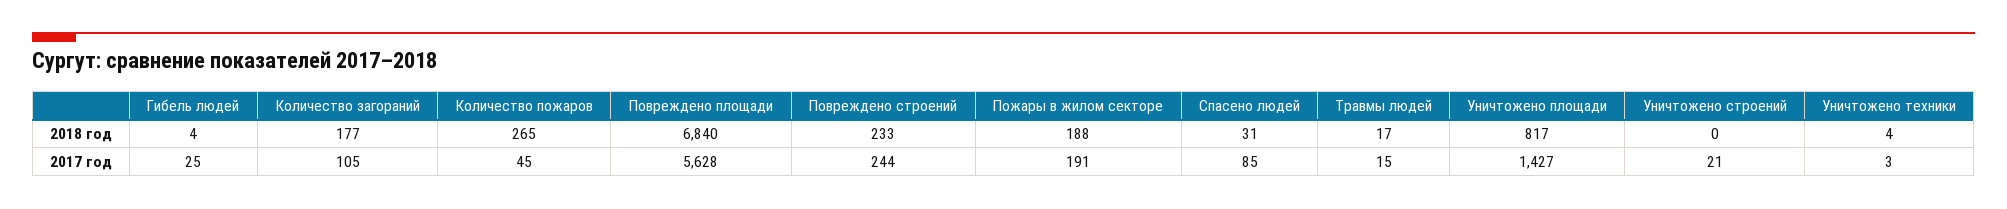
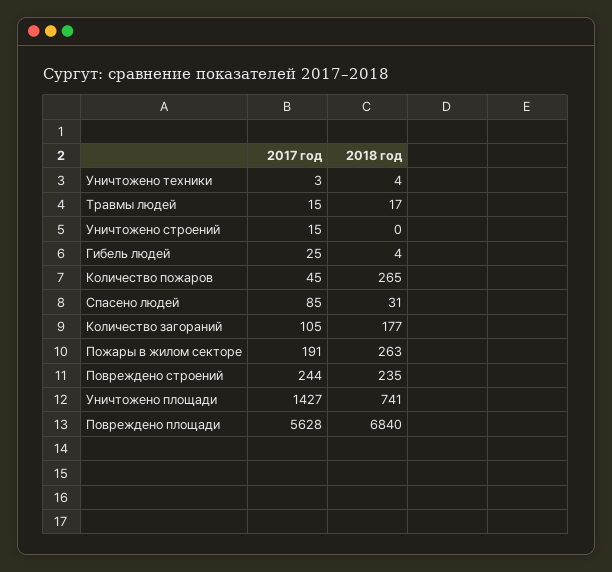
Повреждено строений, 2018 год: 233 -> 235
Пожары в жилом секторе, 2018 год: 188 -> 263
Уничтожено площади, 2018 год: 817 -> 741
Уничтожено строений, 2017 год: 21 -> 15

